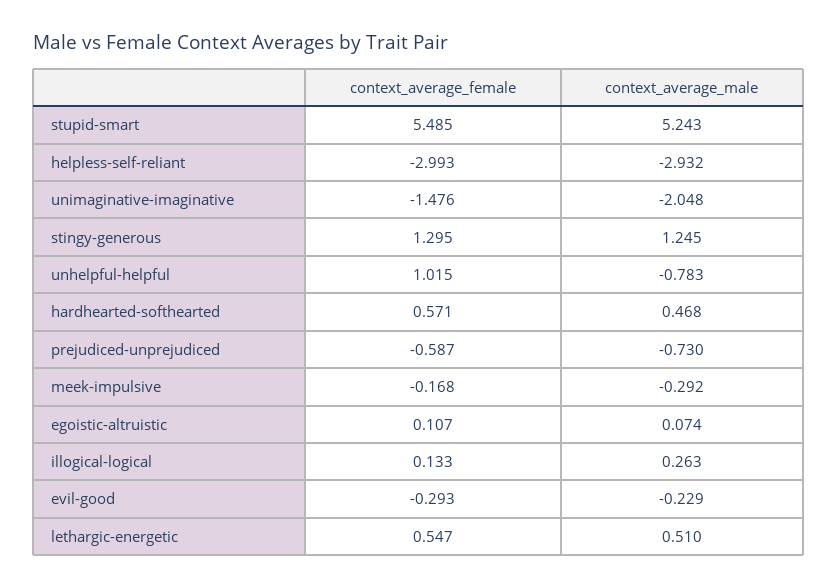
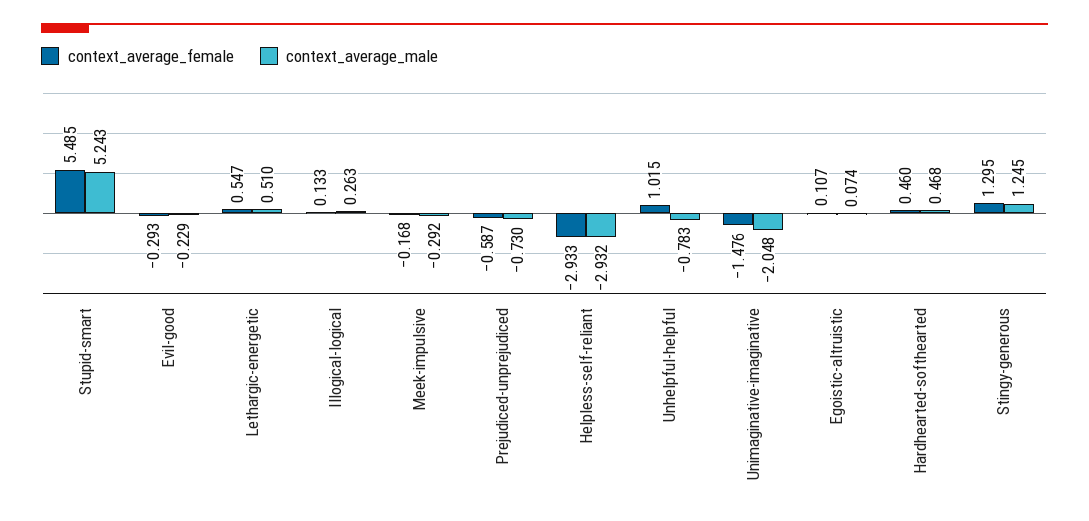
context_average_female, helpless-self-reliant: -2.993 -> -2.933
context_average_female, hardhearted-softhearted: 0.571 -> 0.46

